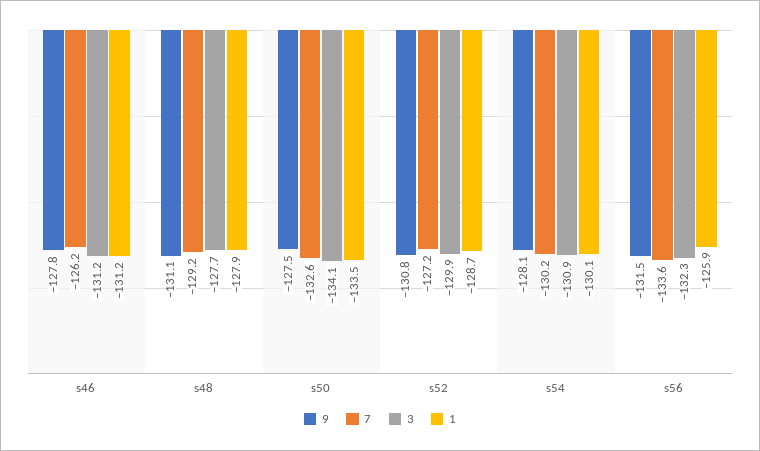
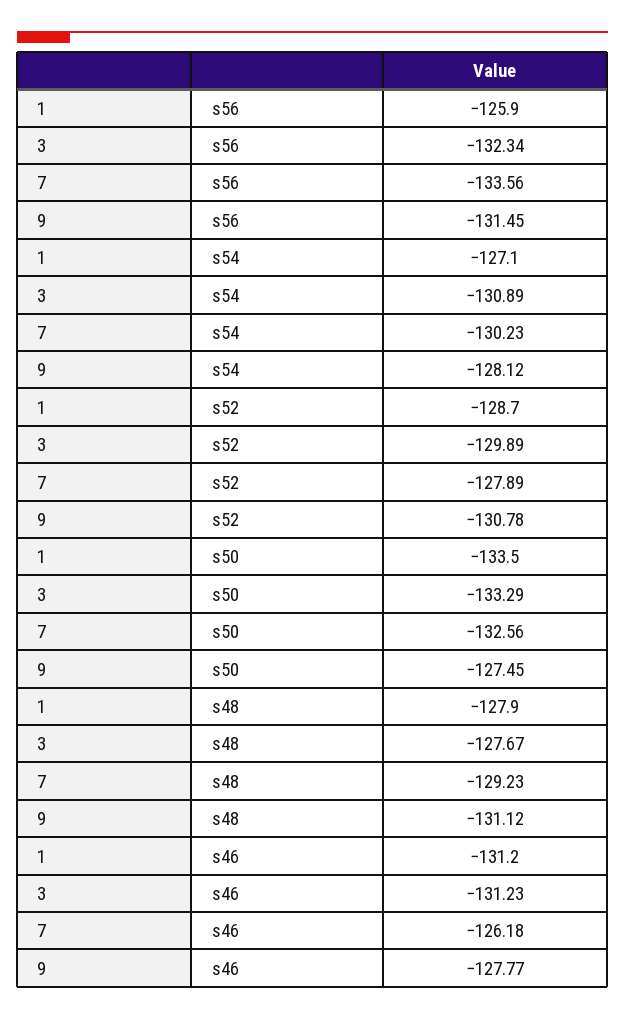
3, s50: -134.1 -> -133.29
7, s52: -127.2 -> -127.89
1, s54: -130.1 -> -127.1

